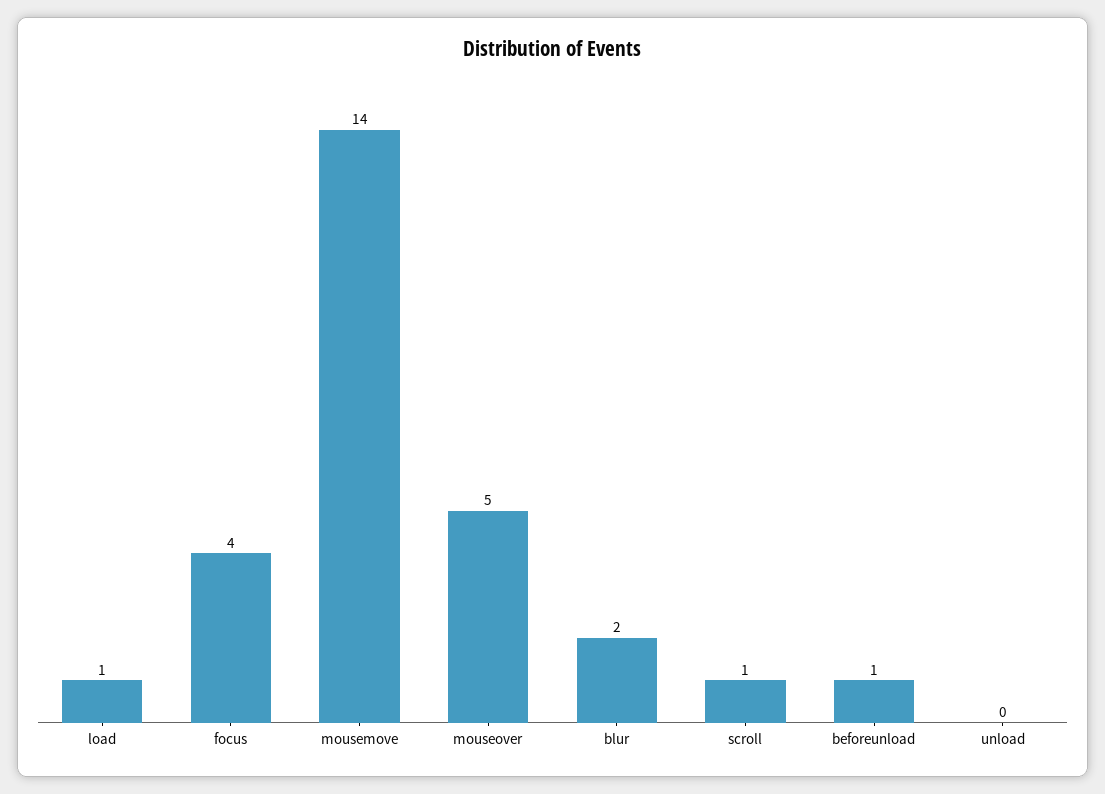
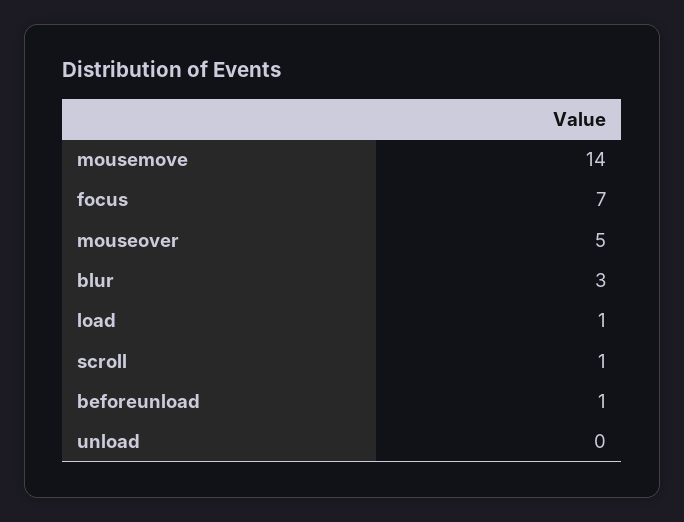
focus: 4 -> 7
blur: 2 -> 3

